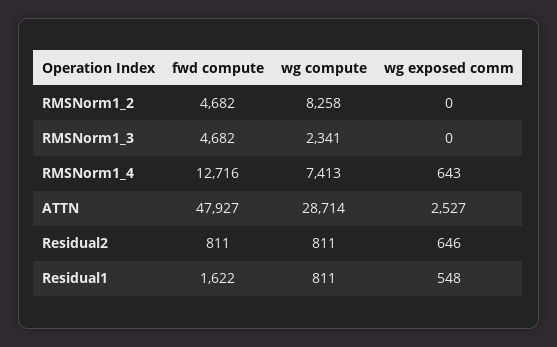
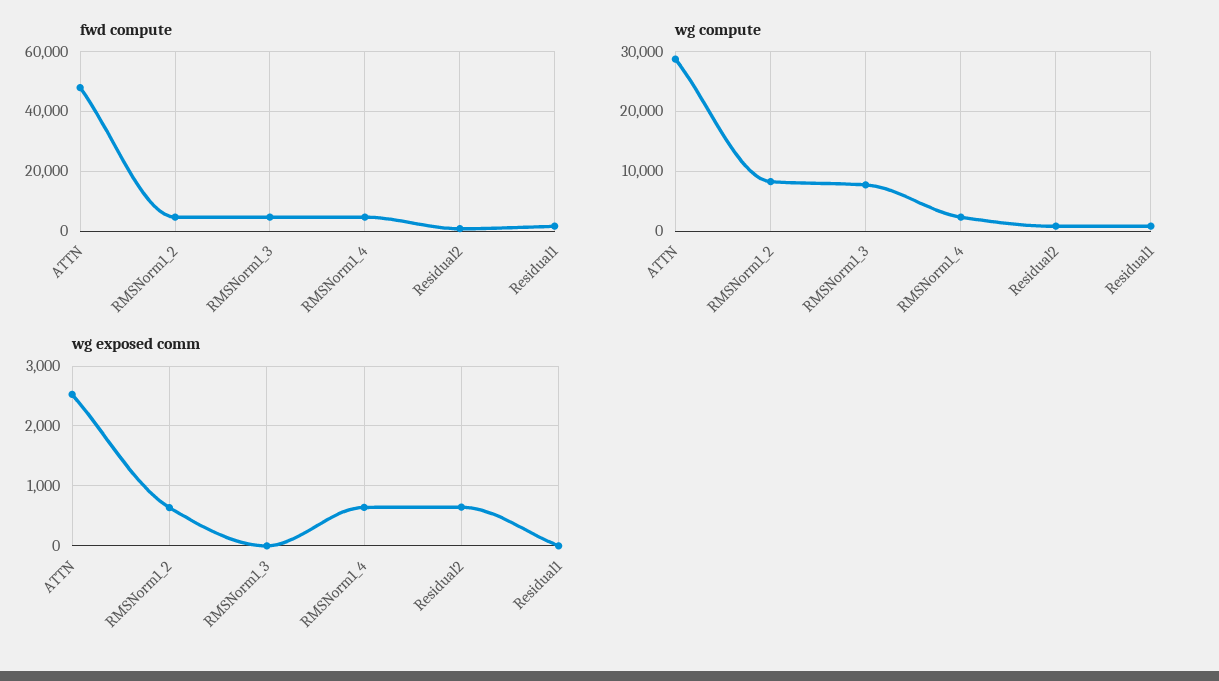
wg exposed comm, RMSNorm1_2: 0 -> 600
wg compute, RMSNorm1_3: 2341 -> 8000
fwd compute, RMSNorm1_4: 12716 -> 5000
wg compute, RMSNorm1_4: 7413 -> 2000
wg exposed comm, Residual1: 548 -> 0

